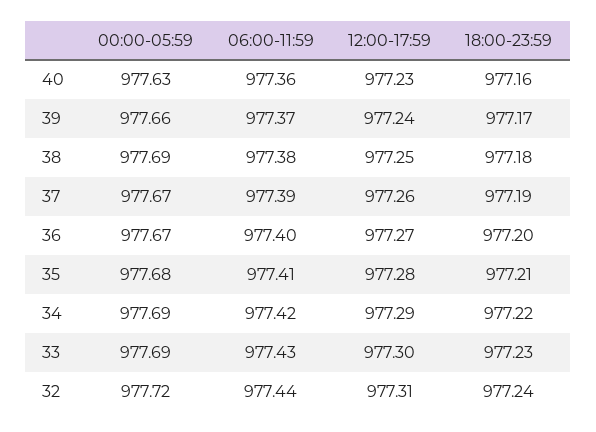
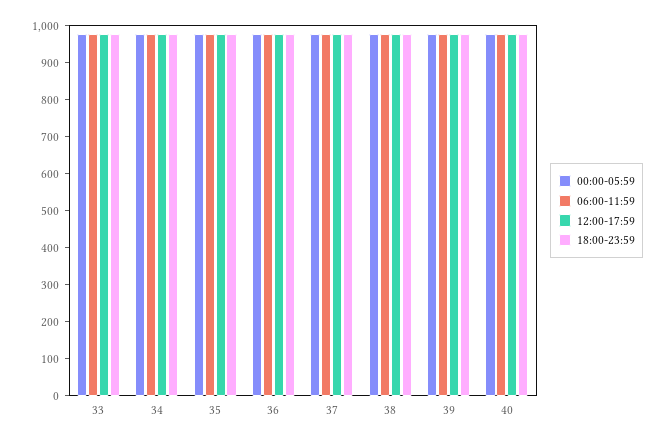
00:00-05:59, 32: 977.72 -> none
06:00-11:59, 32: 977.44 -> none
12:00-17:59, 32: 977.31 -> none
18:00-23:59, 32: 977.24 -> none

